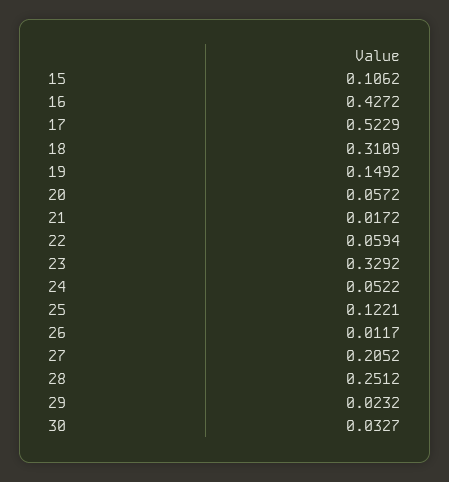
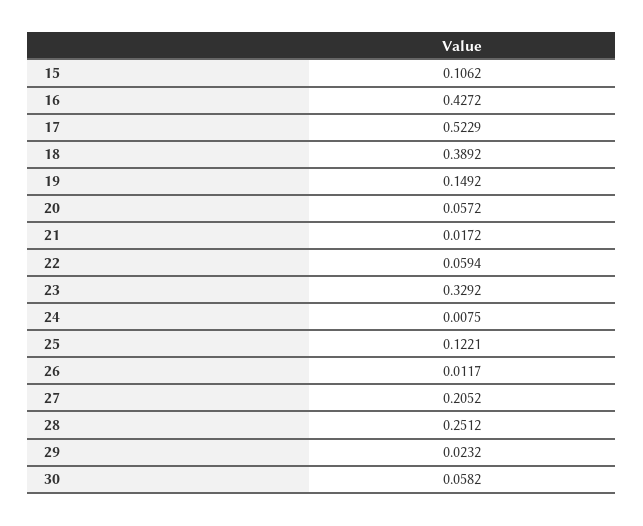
18: 0.3109 -> 0.3892
24: 0.0522 -> 0.0075
30: 0.0327 -> 0.0582

